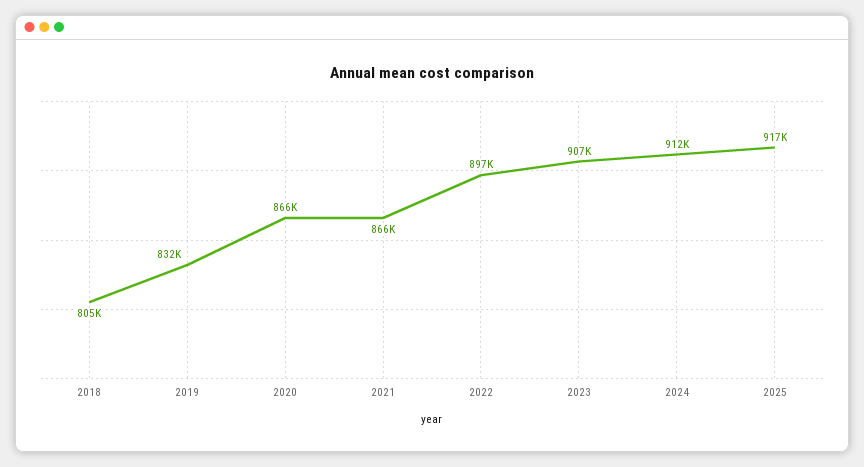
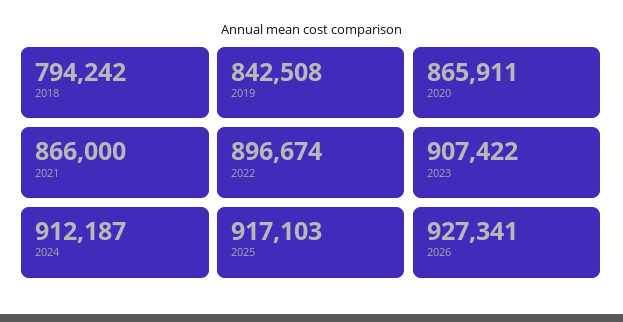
2018: 805000 -> 794242
2019: 832000 -> 842508
2026: none -> 927341

